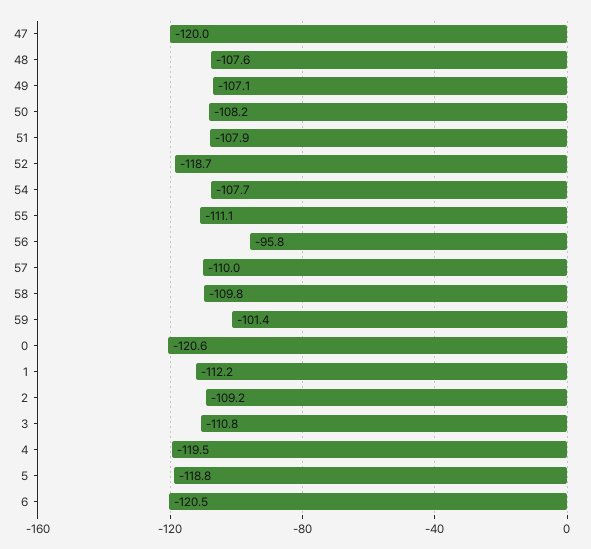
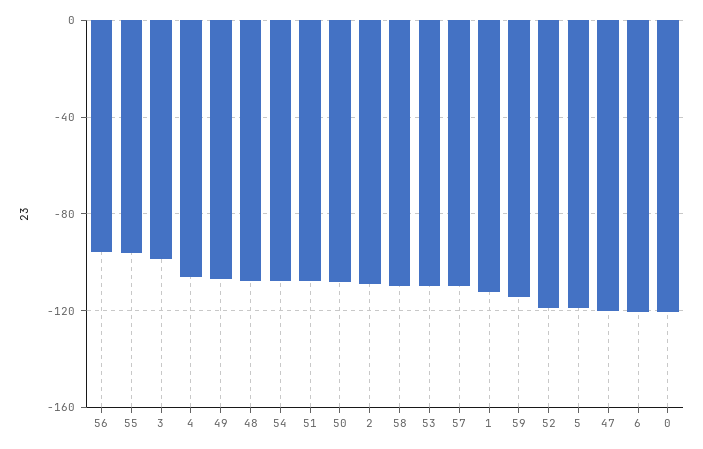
55: -111.1 -> -95
59: -101.4 -> -115
3: -110.8 -> -100
4: -119.5 -> -105
53: none -> -110

